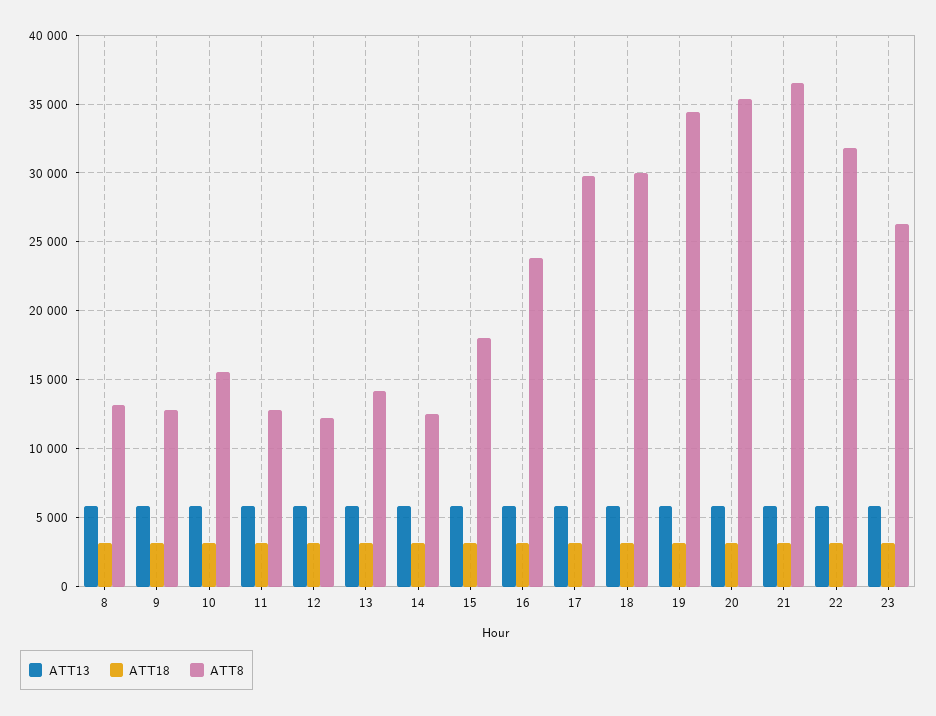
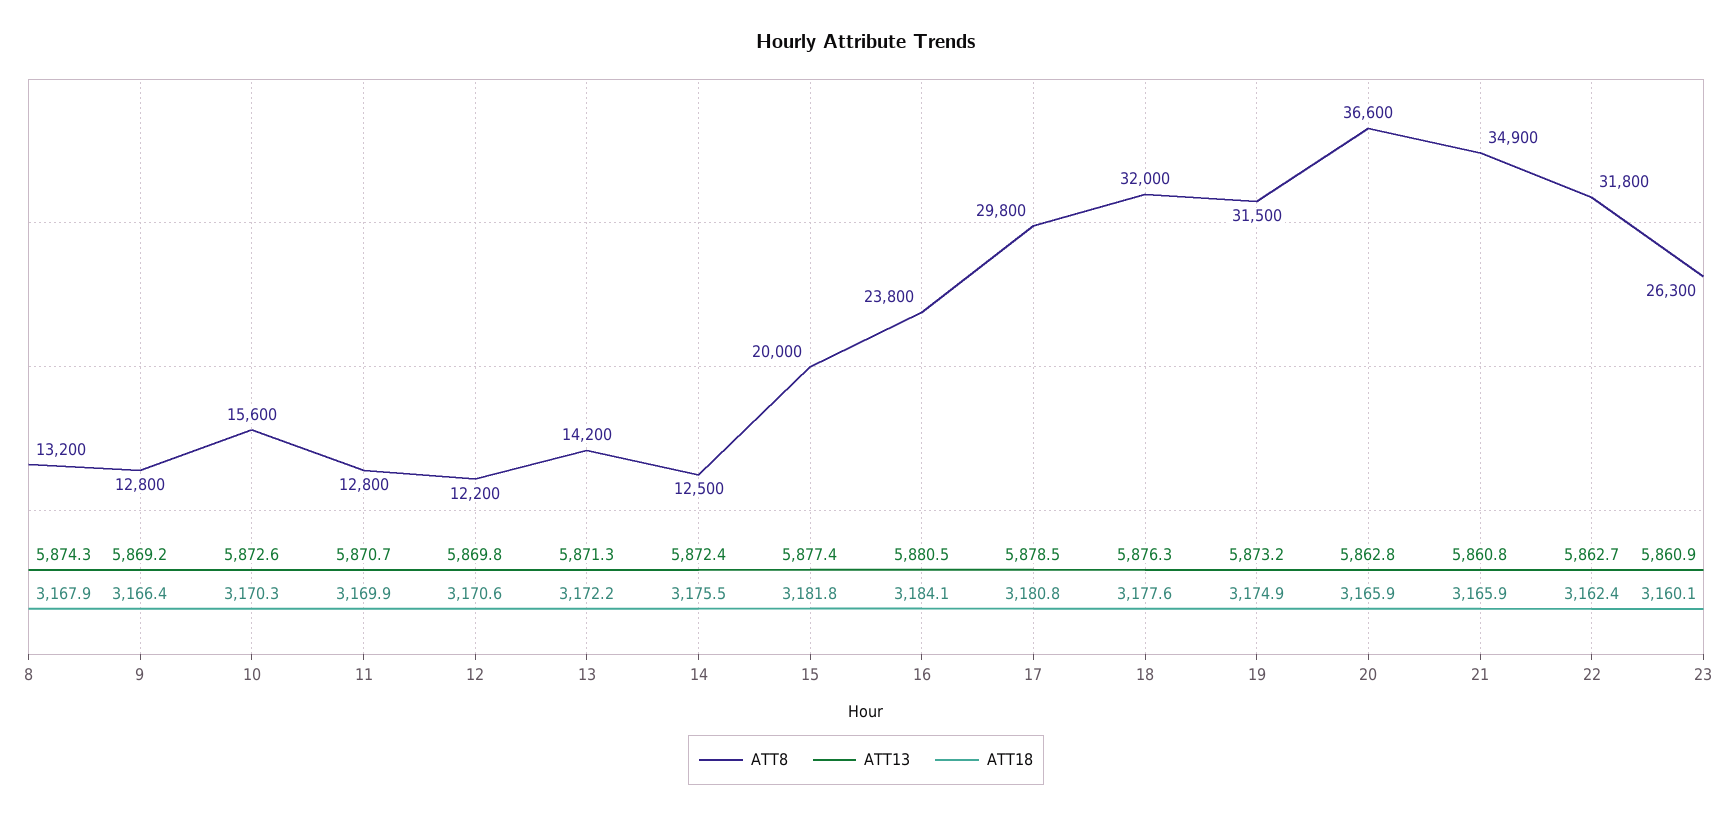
ATT8, 15: 18000 -> 20000
ATT8, 18: 30000 -> 32000
ATT8, 19: 34500 -> 31500
ATT8, 20: 35500 -> 36600
ATT8, 21: 36500 -> 34900

